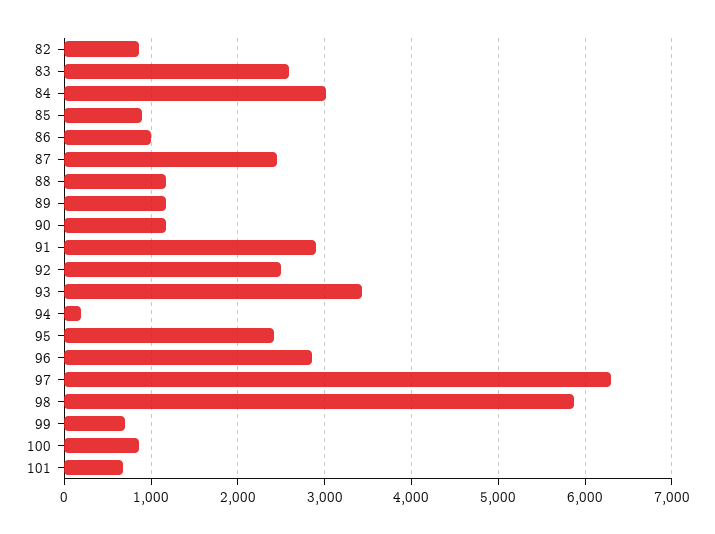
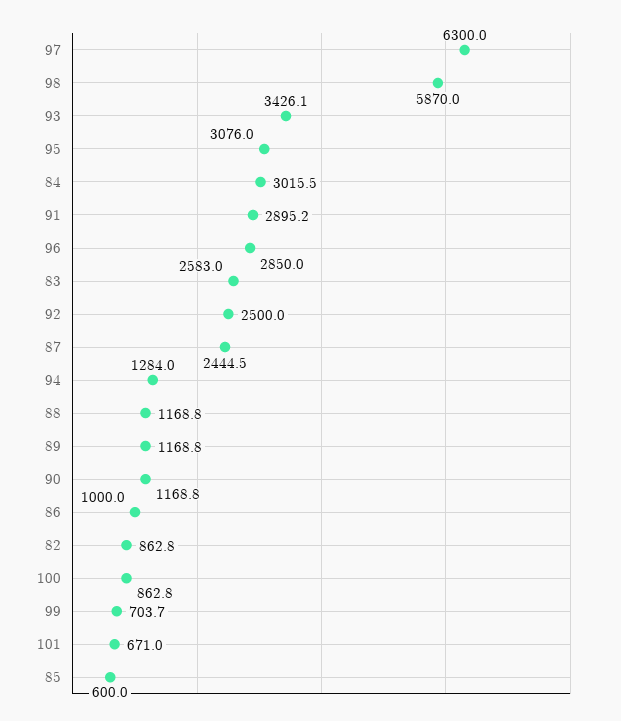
85: 900 -> 600
94: 200 -> 1284
95: 2400 -> 3076

